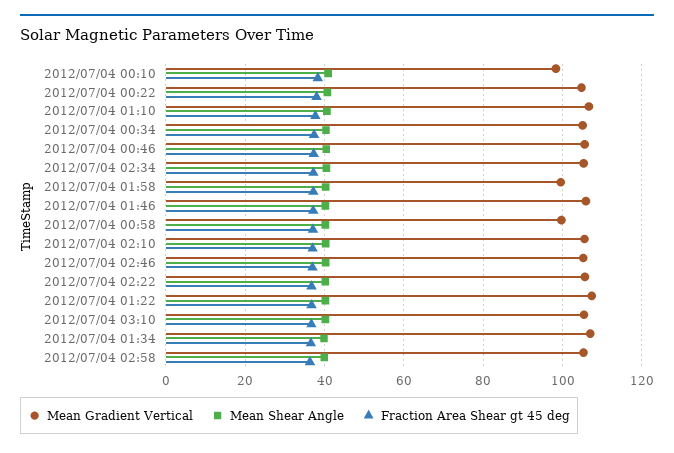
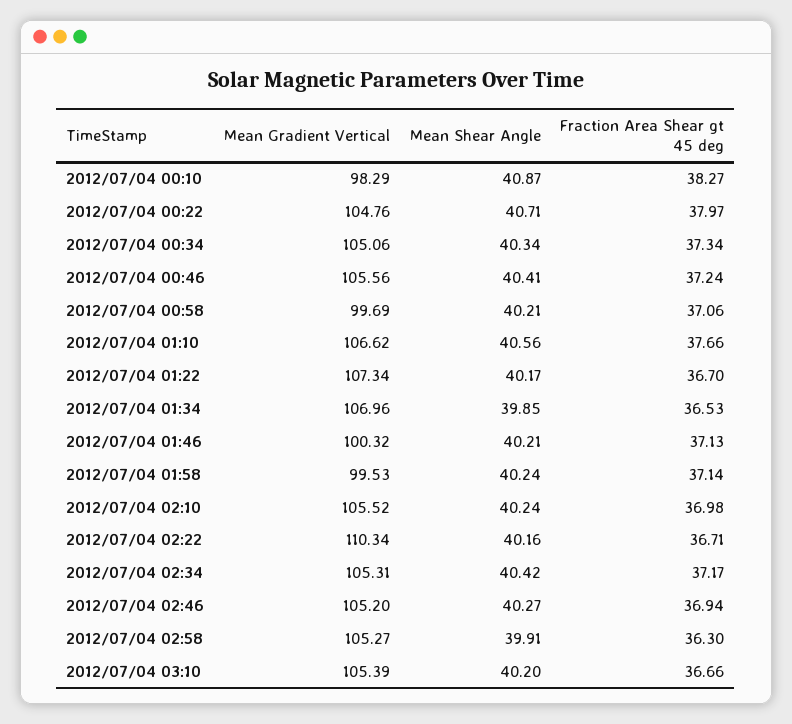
Mean Gradient Vertical, 2012/07/04 01:46: 106 -> 100.32
Mean Gradient Vertical, 2012/07/04 02:22: 106 -> 110.34

